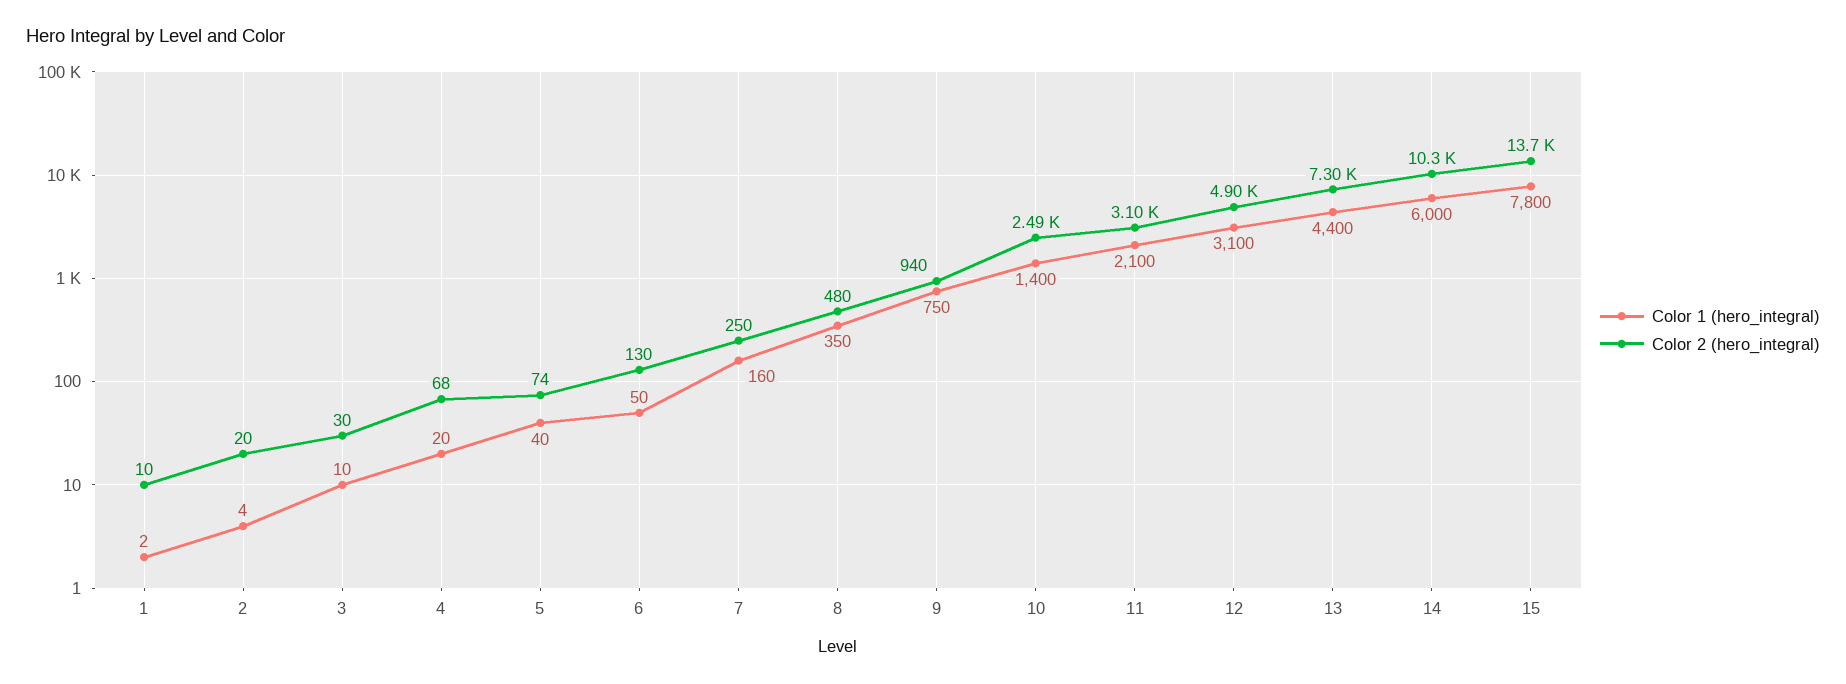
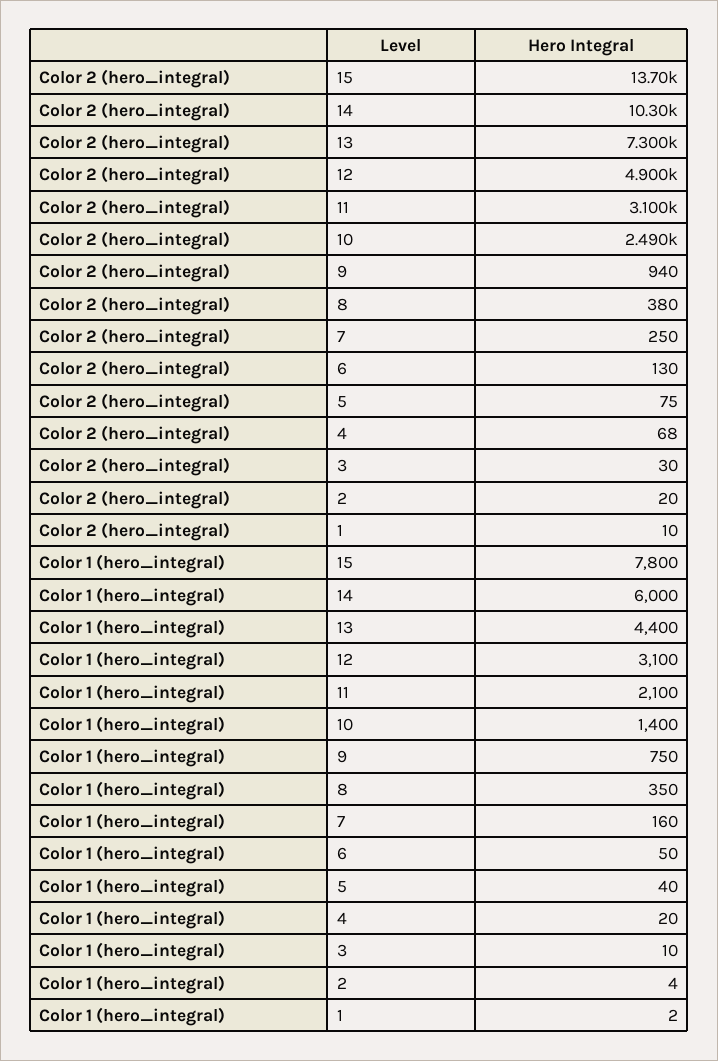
Color 2 (hero_integral), 5: 74 -> 75
Color 2 (hero_integral), 8: 480 -> 380

